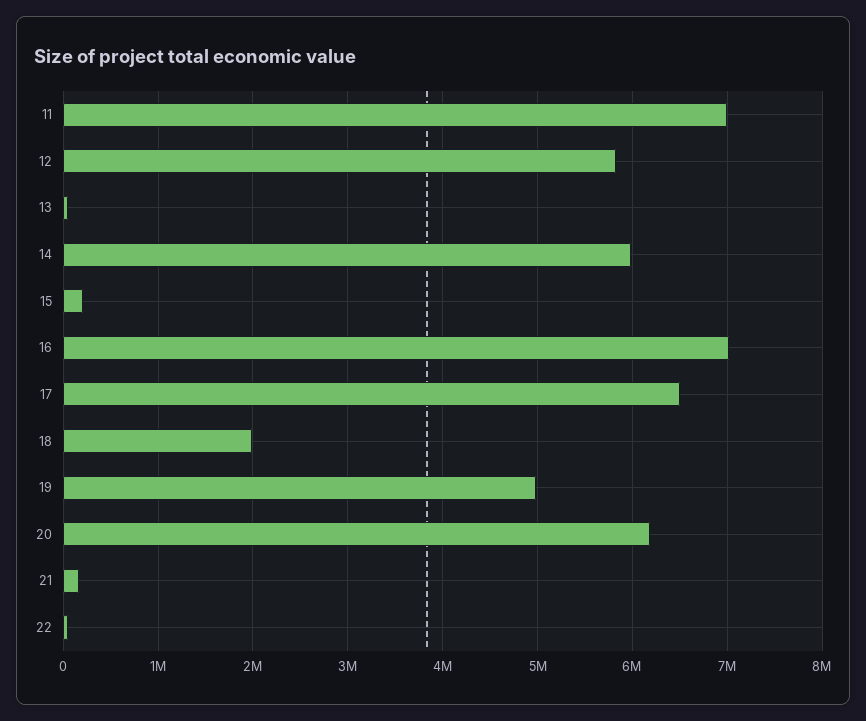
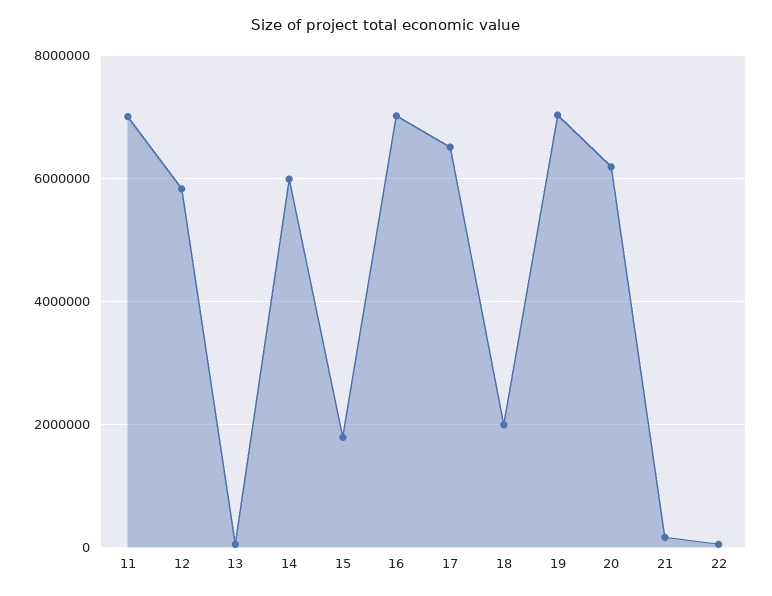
15: 200000 -> 1800000
19: 5000000 -> 7000000

